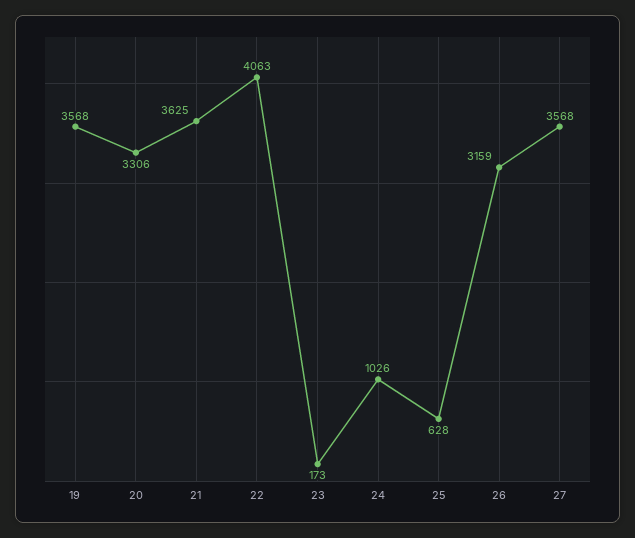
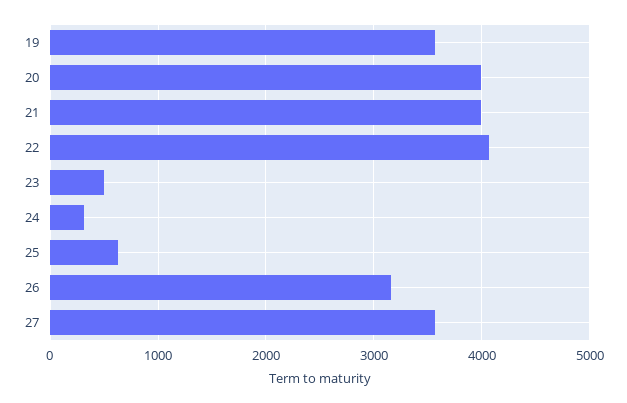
20: 3306 -> 4000
21: 3625 -> 4000
23: 173 -> 500
24: 1026 -> 300

